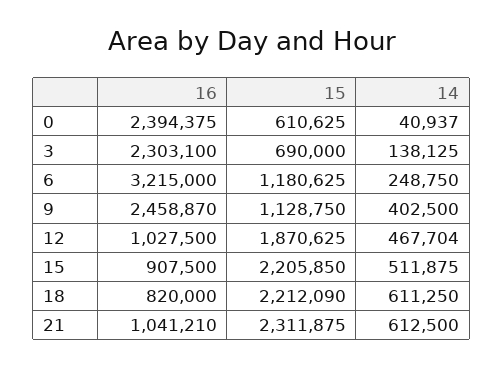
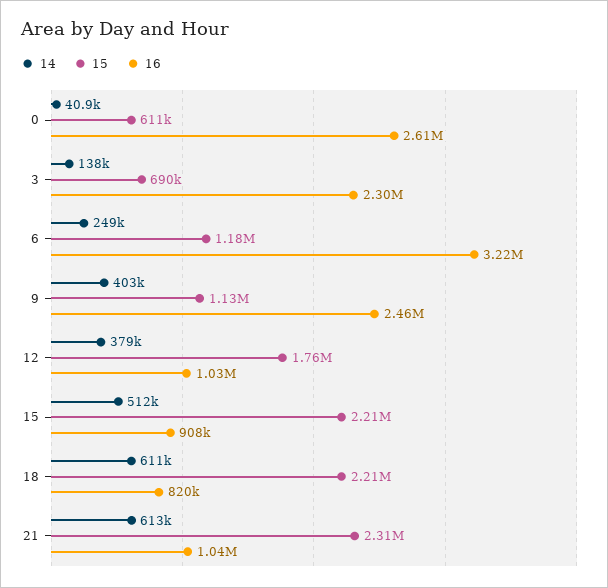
16, 0: 2394375 -> 2610000
15, 12: 1870625 -> 1760000
14, 12: 467704 -> 379000

